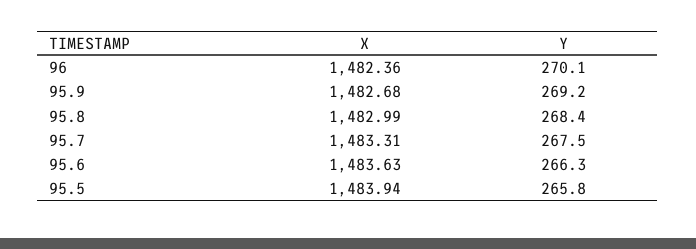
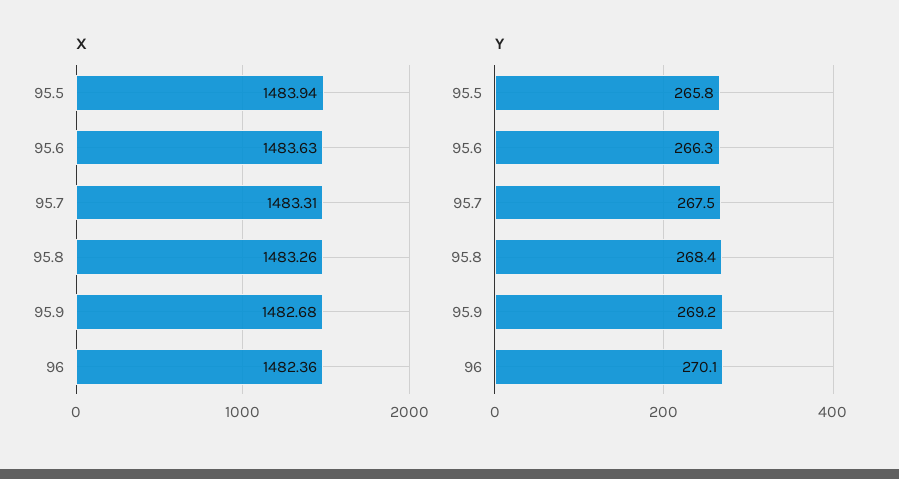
X, 95.8: 1482.99 -> 1483.26

